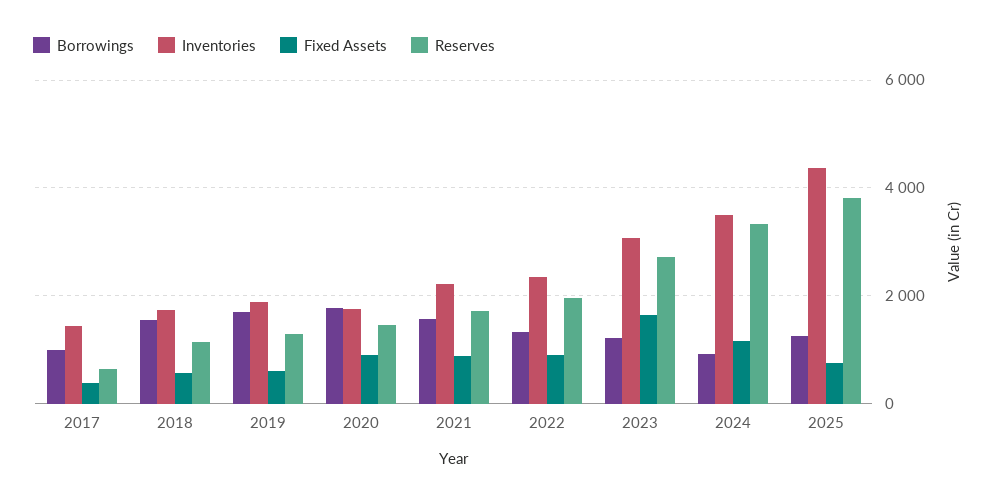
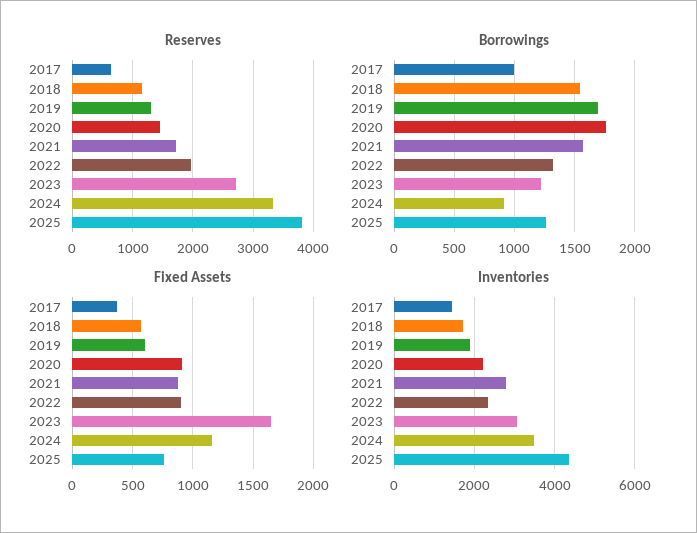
Inventories, 2020: 1800 -> 2200
Inventories, 2021: 2200 -> 2800

